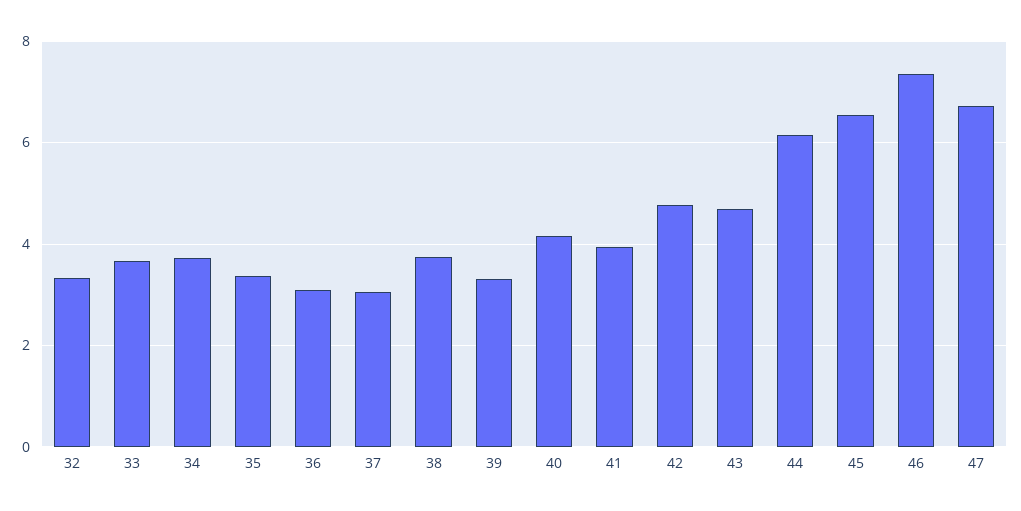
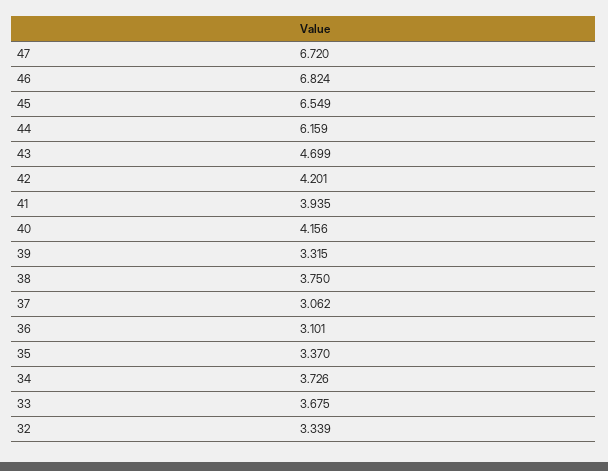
42: 4.8 -> 4.201
46: 7.4 -> 6.824

